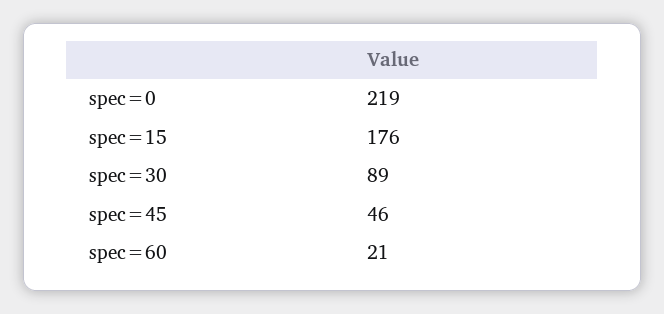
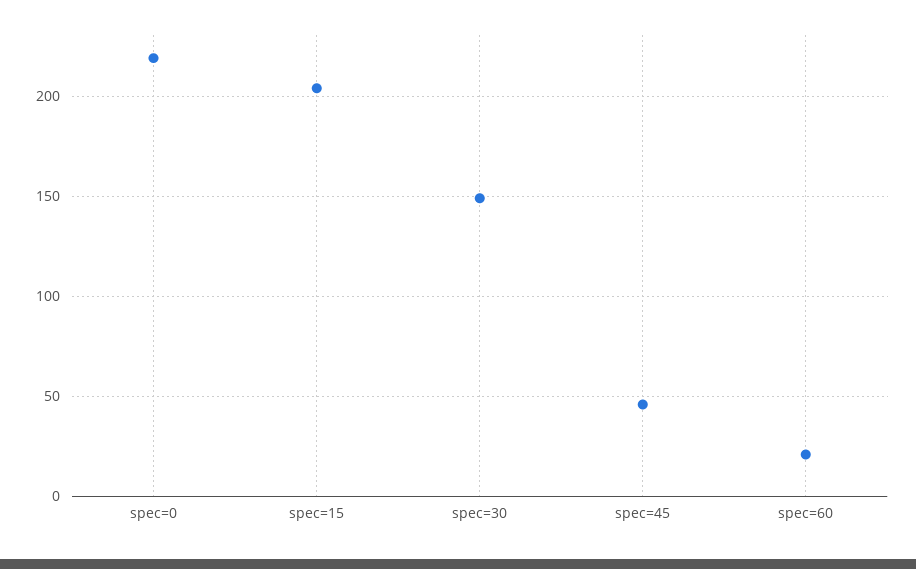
spec=15: 176 -> 205
spec=30: 89 -> 150

